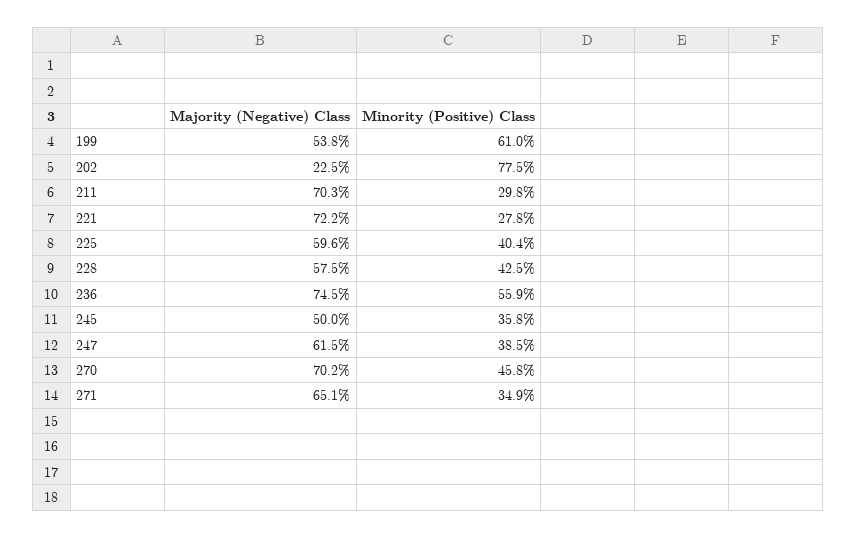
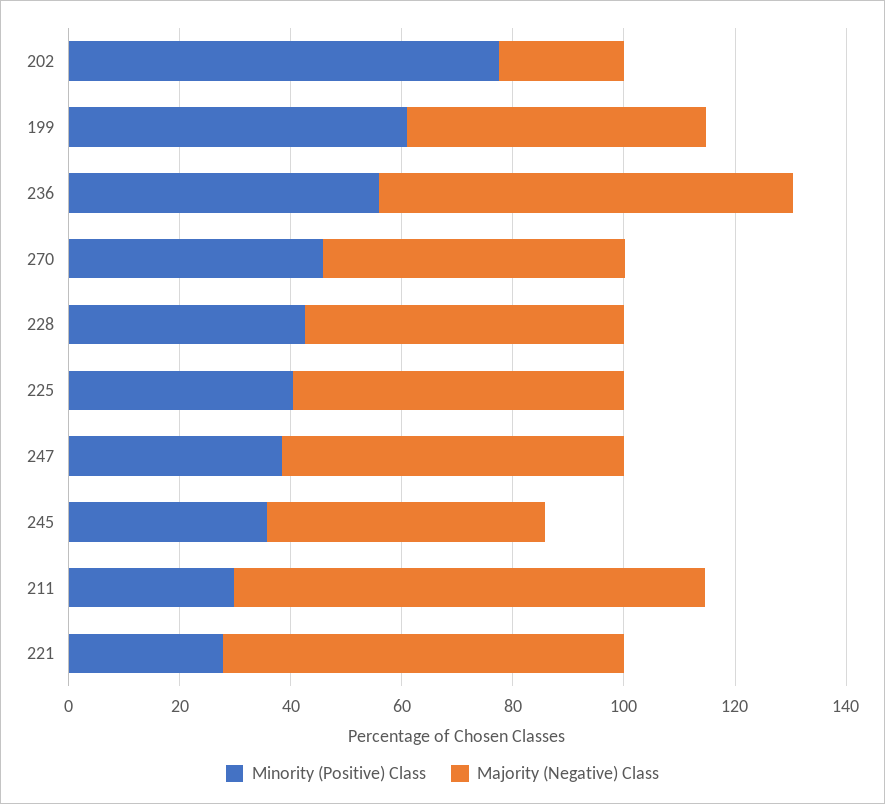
Majority (Negative) Class, 211: 70.3 -> 85
Majority (Negative) Class, 270: 70.2 -> 55
Majority (Negative) Class, 271: 65.1 -> none
Minority (Positive) Class, 271: 34.9 -> none

